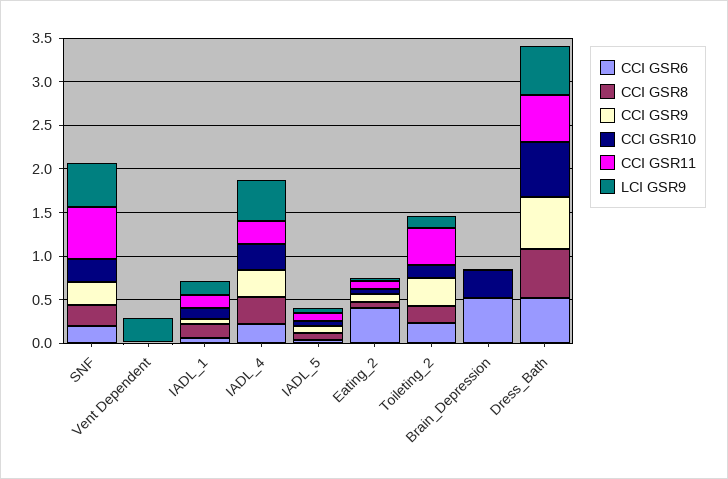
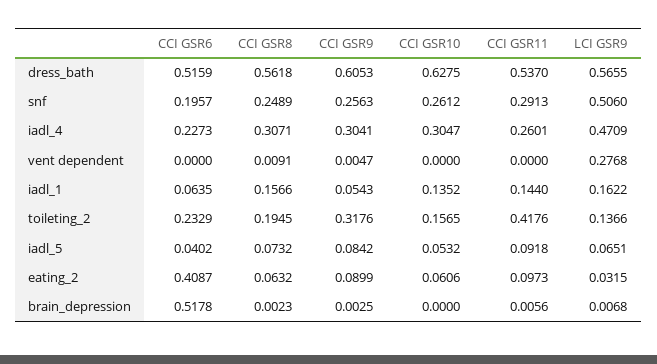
CCI GSR11, SNF: 0.6 -> 0.2913
CCI GSR10, Brain_Depression: 0.3 -> 0

